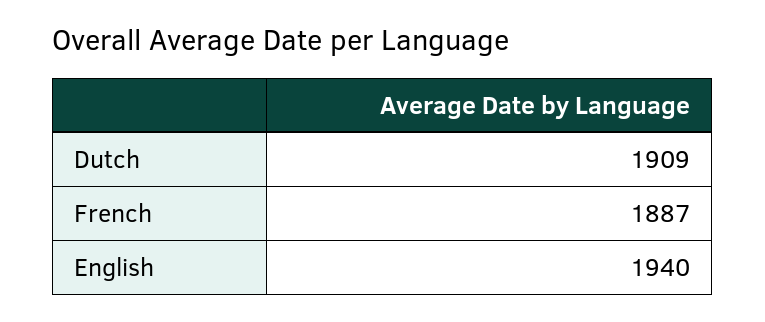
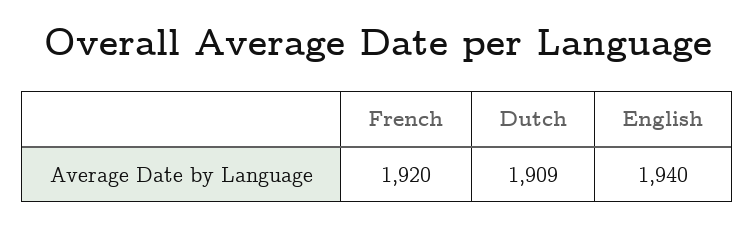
French: 1887 -> 1920

